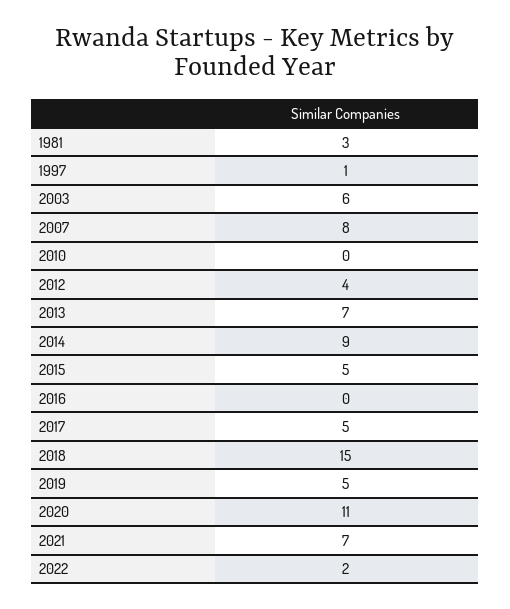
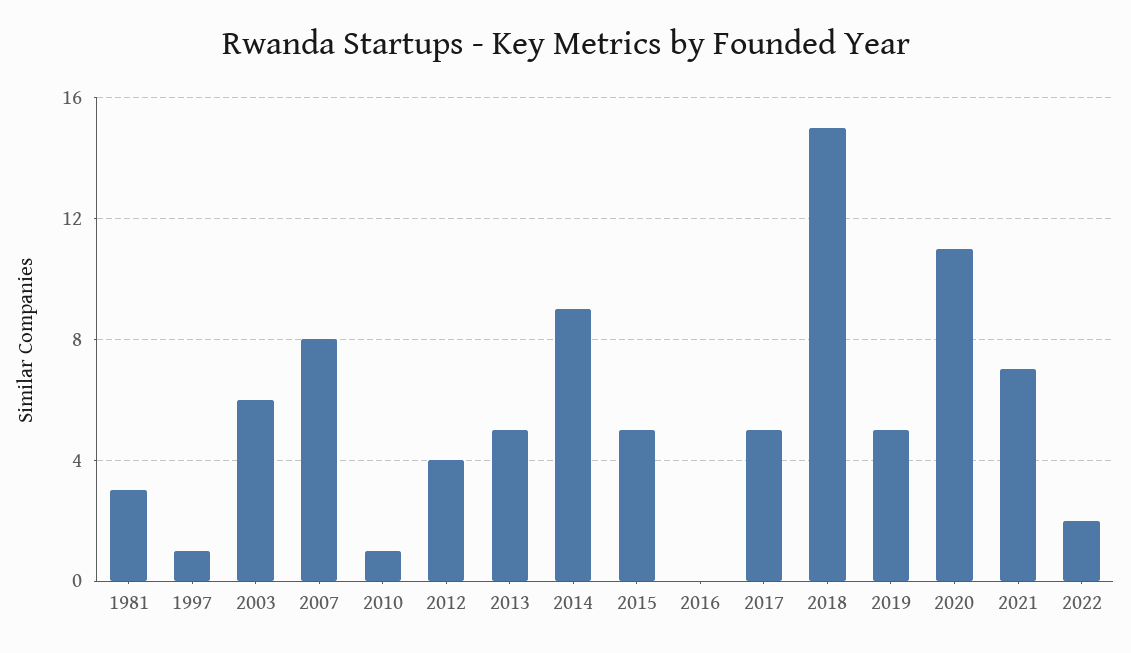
2010: 0 -> 1
2013: 7 -> 5

